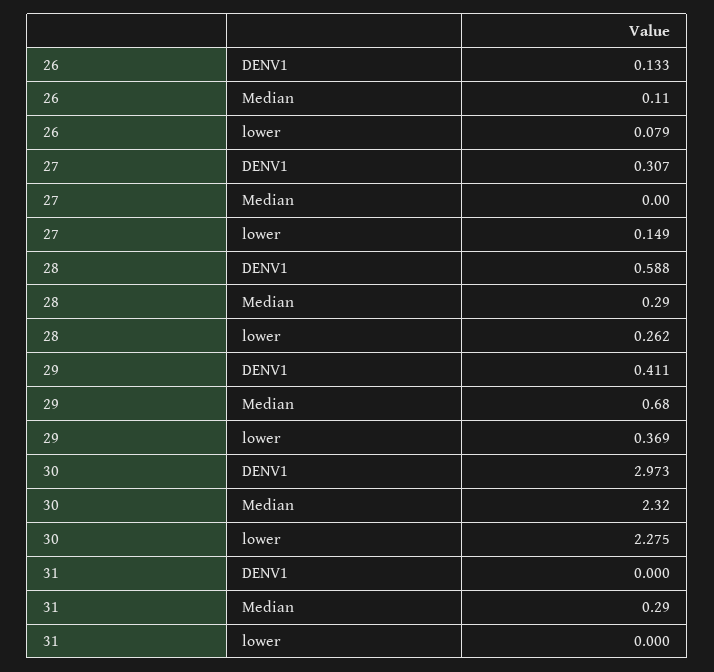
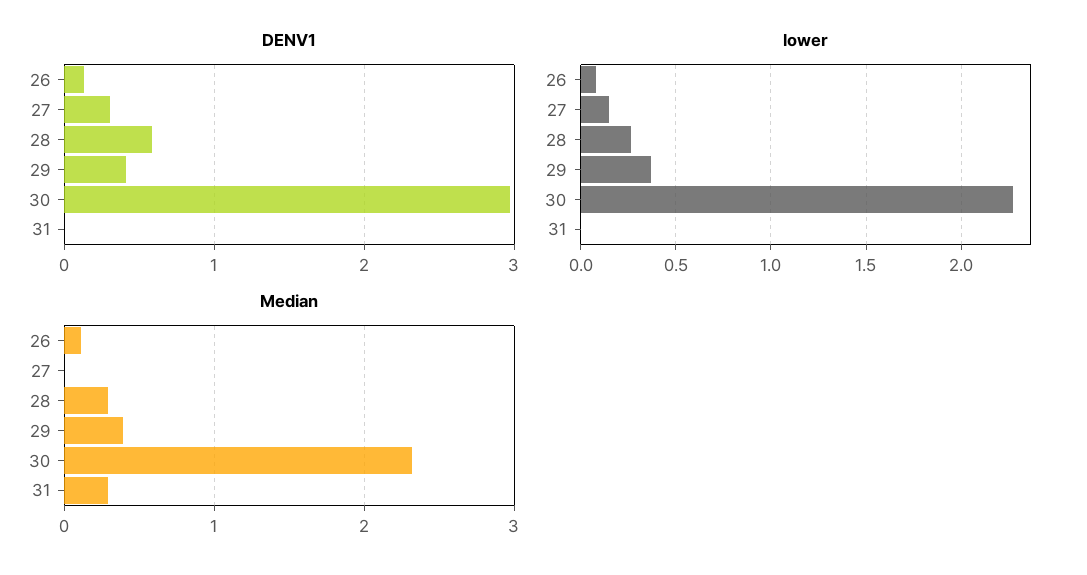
Median, 29: 0.68 -> 0.4

